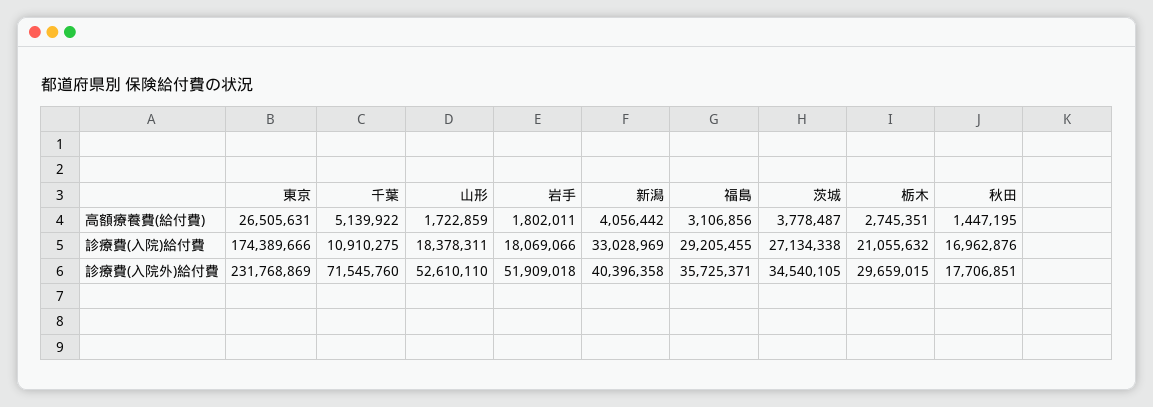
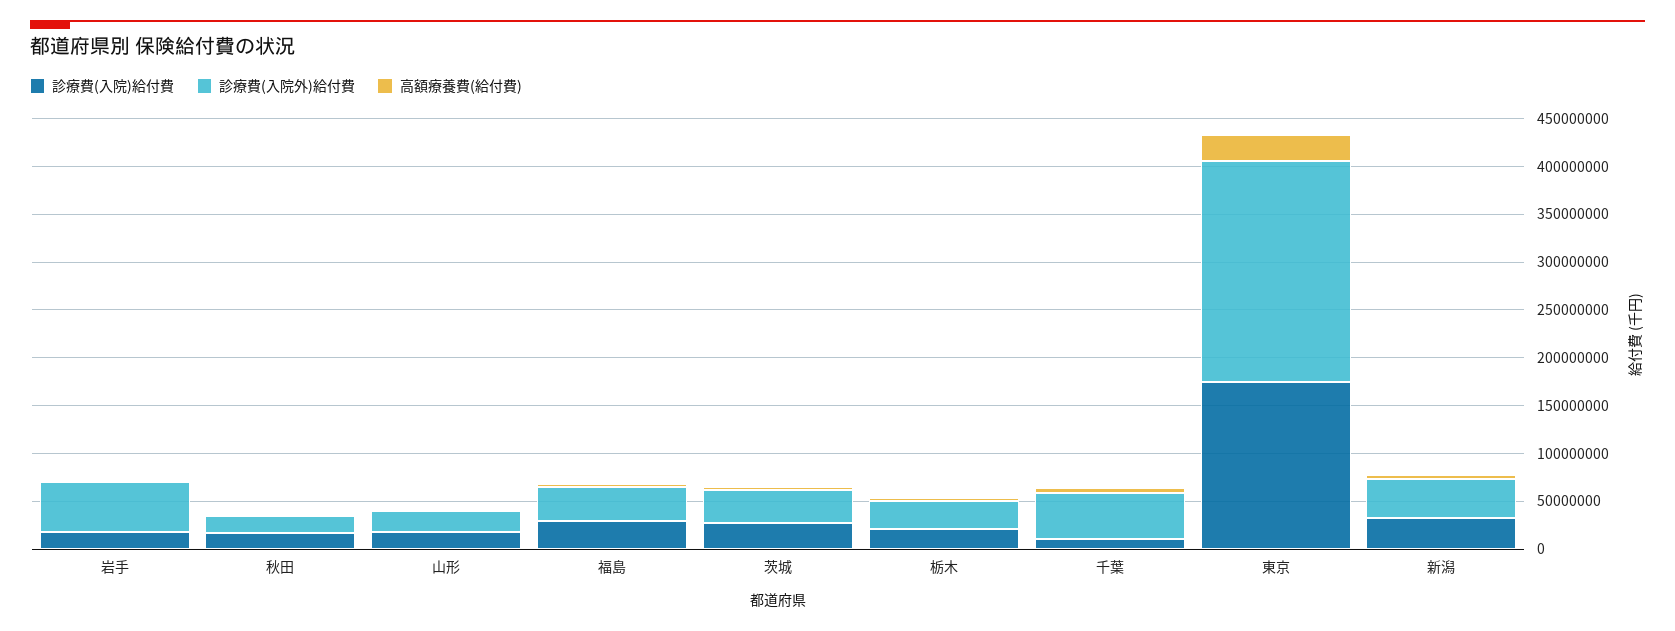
診療費(入院外)給付費, 千葉: 71545760 -> 50000000
診療費(入院外)給付費, 山形: 52610110 -> 20000000

